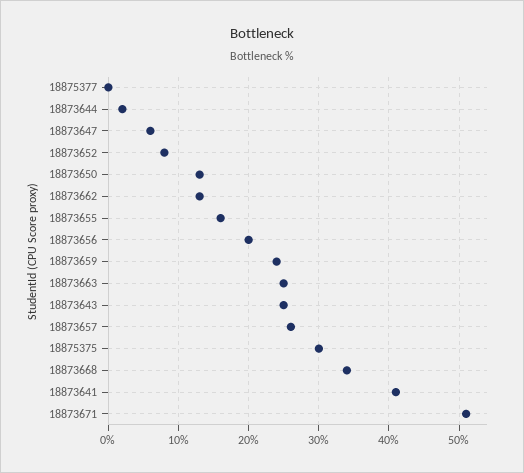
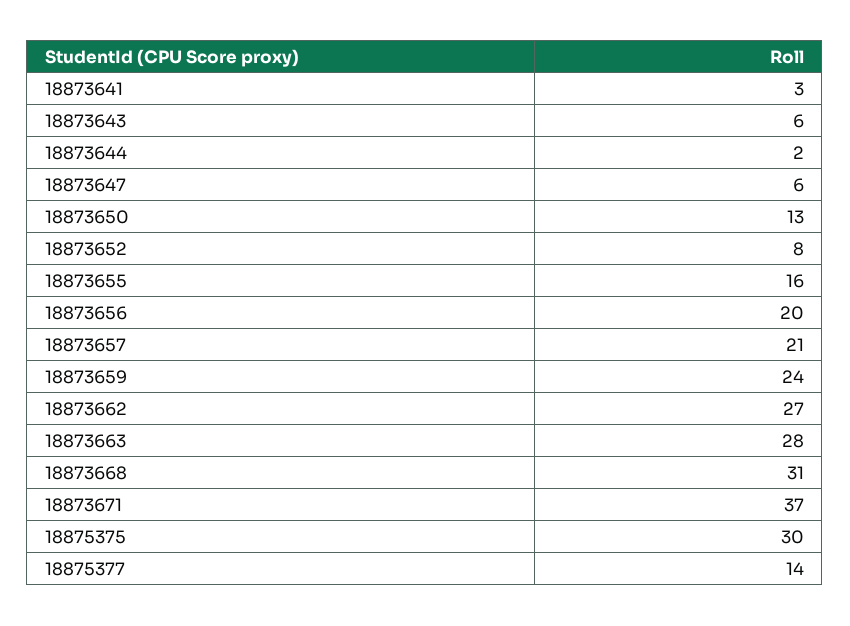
18875377: 0 -> 14
18873662: 13 -> 27
18873663: 25 -> 28
18873643: 25 -> 6
18873657: 26 -> 21
18873668: 34 -> 31
18873641: 41 -> 3
18873671: 51 -> 37

